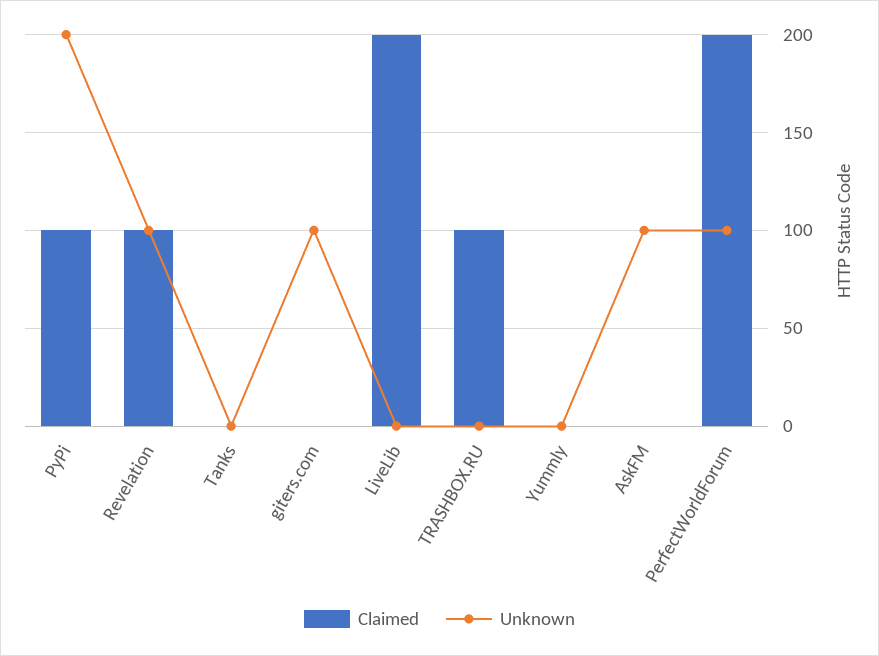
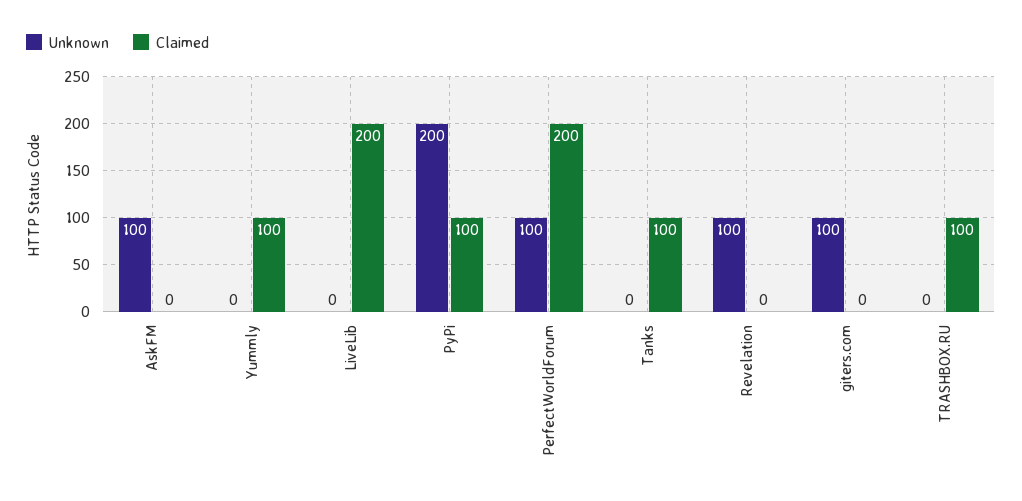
Claimed, Revelation: 100 -> 0
Claimed, Tanks: 0 -> 100
Claimed, Yummly: 0 -> 100

